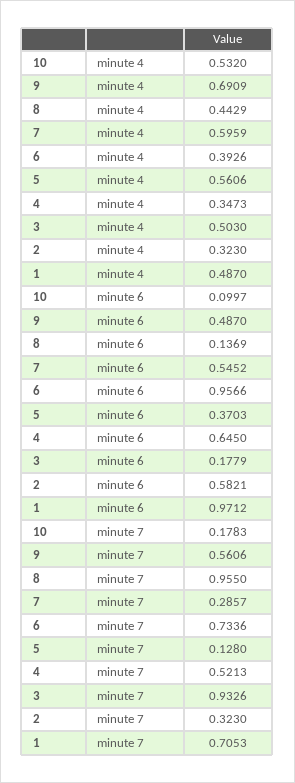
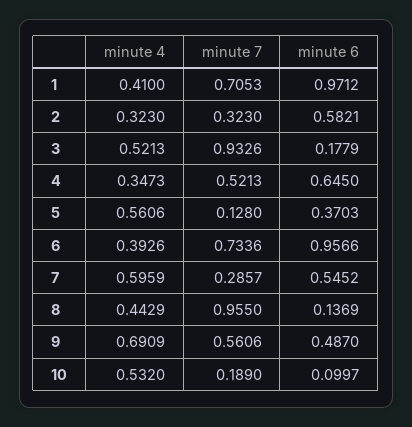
3, minute 4: 0.503 -> 0.5213
1, minute 4: 0.487 -> 0.41
10, minute 7: 0.1783 -> 0.189

